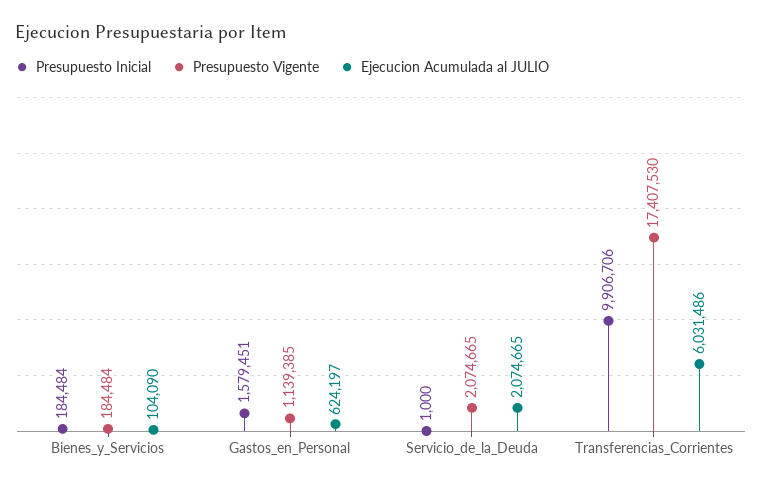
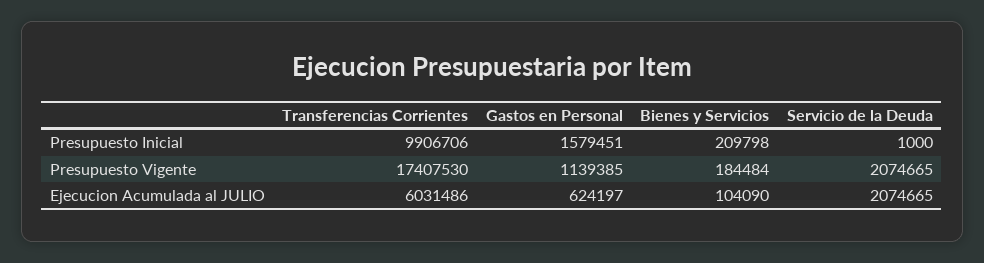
Presupuesto Inicial, Bienes_y_Servicios: 184484 -> 209798

